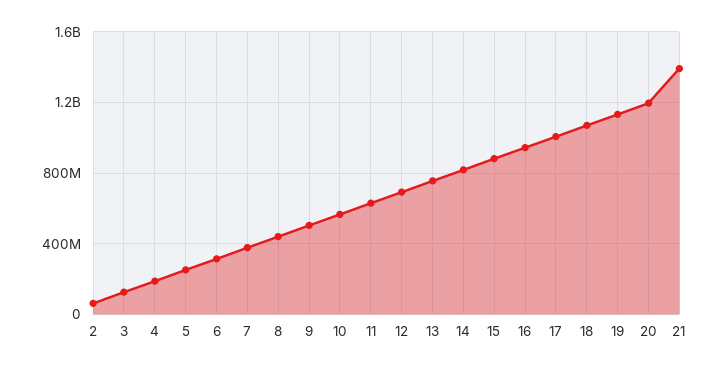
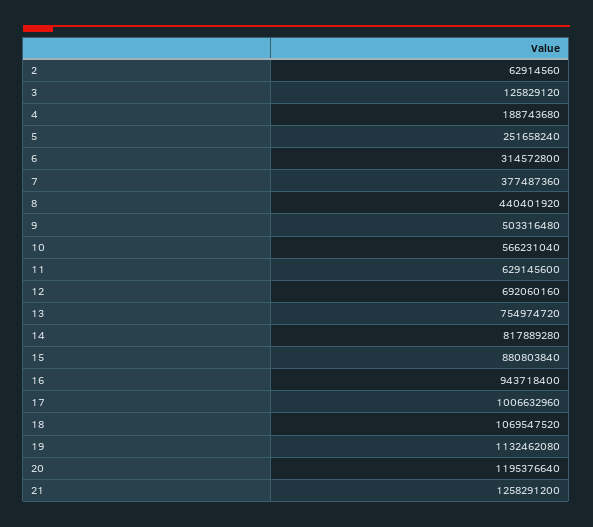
21: 1400000000 -> 1258291200

